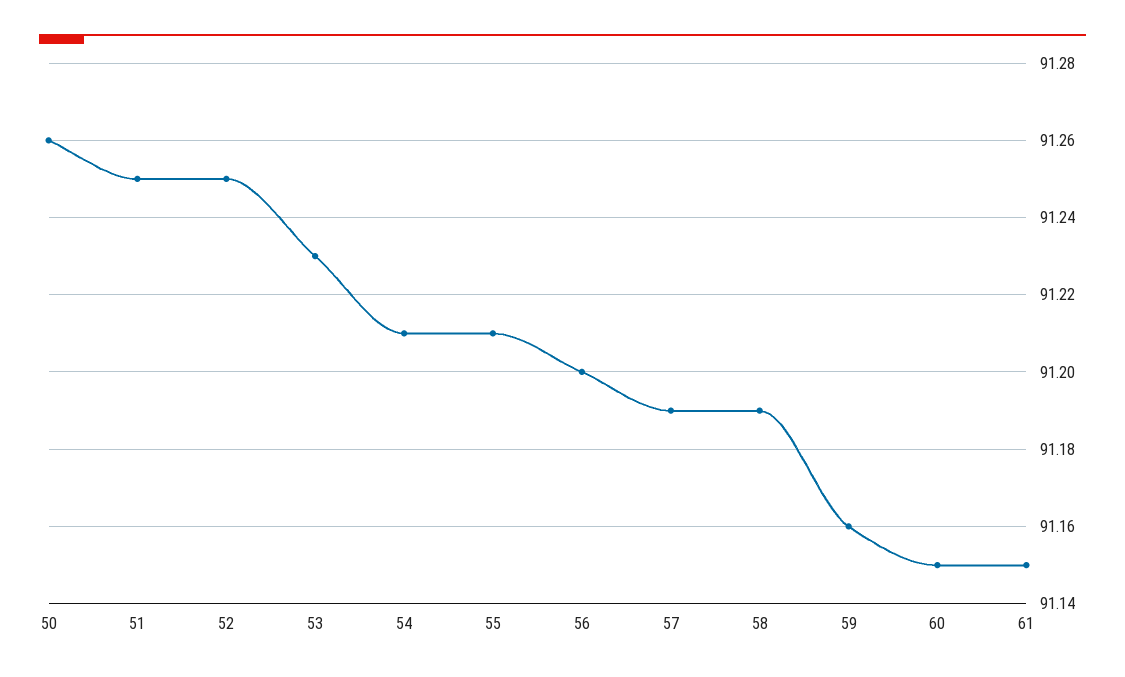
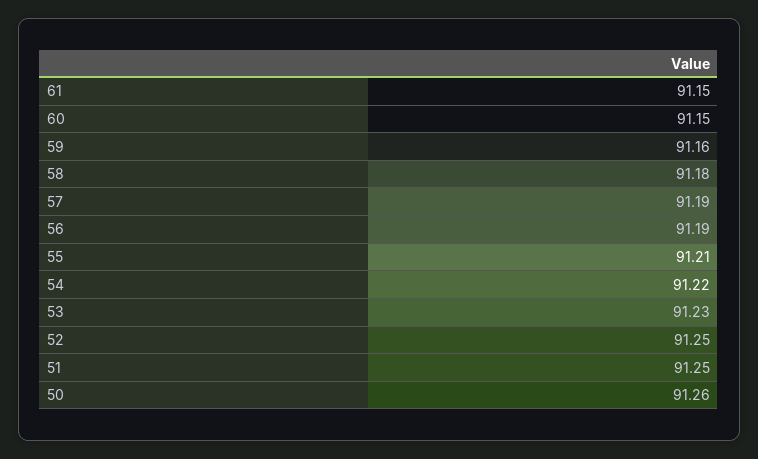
54: 91.21 -> 91.22
56: 91.2 -> 91.19
58: 91.19 -> 91.18

